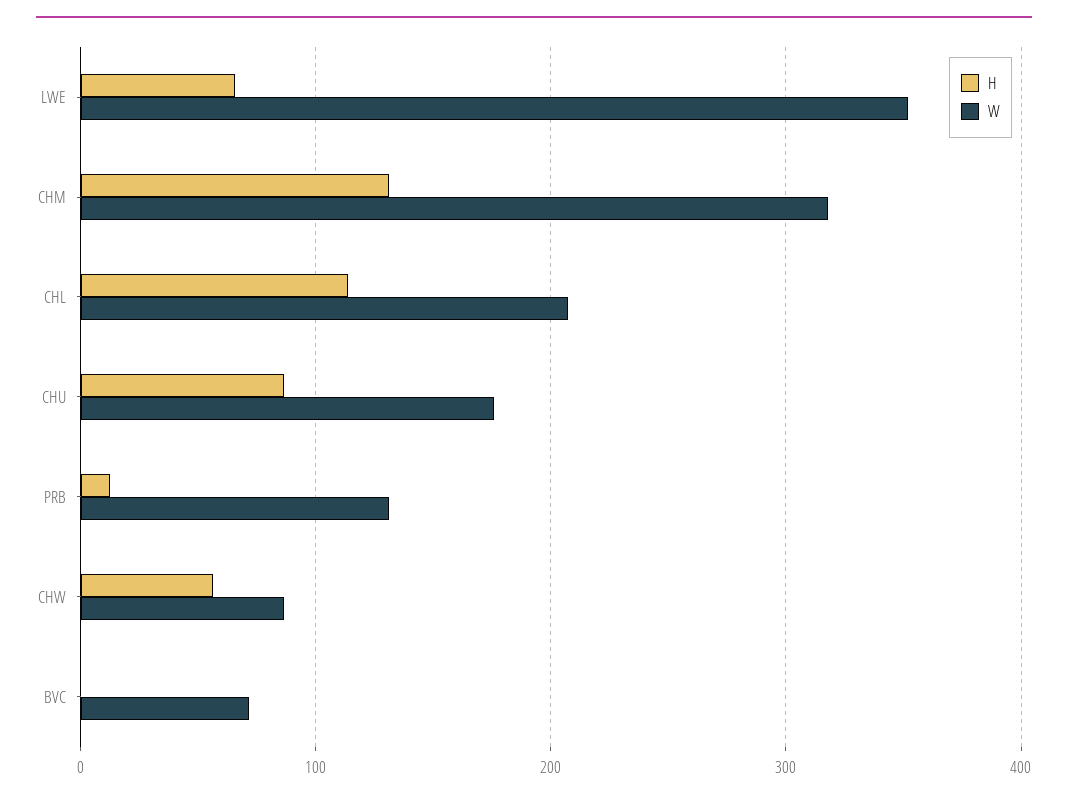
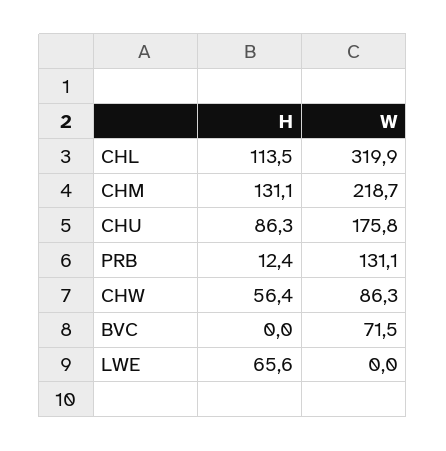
W, LWE: 350 -> 0
W, CHM: 320 -> 218.7
W, CHL: 210 -> 319.9

